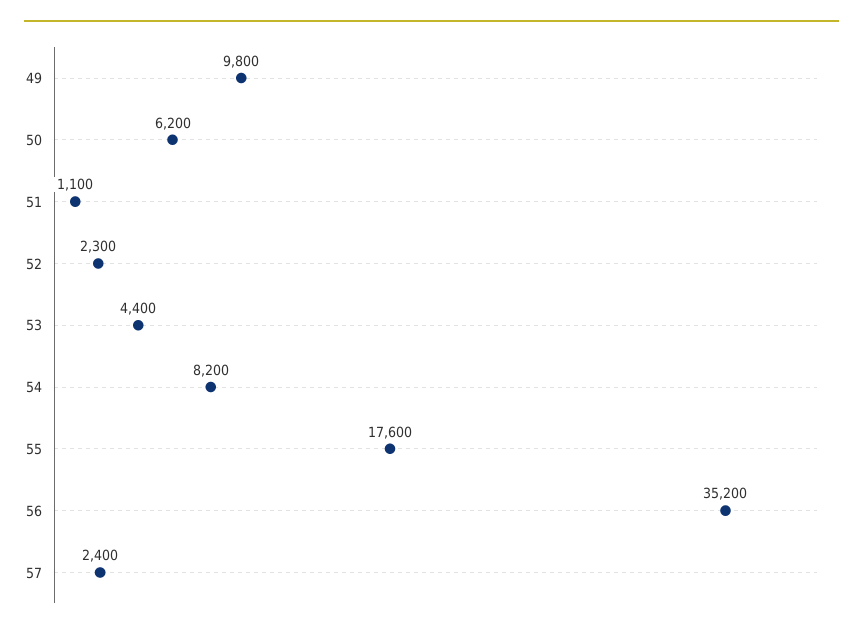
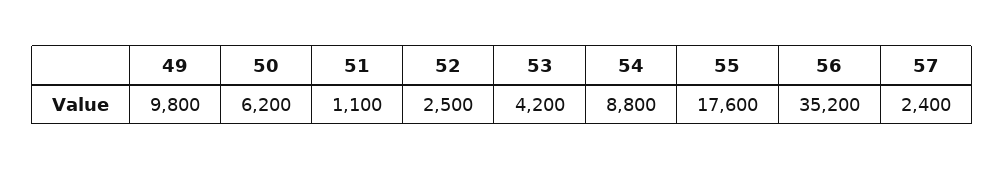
52: 2300 -> 2500
53: 4400 -> 4200
54: 8200 -> 8800

